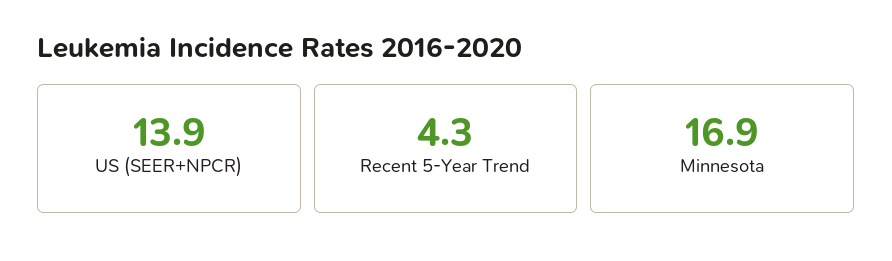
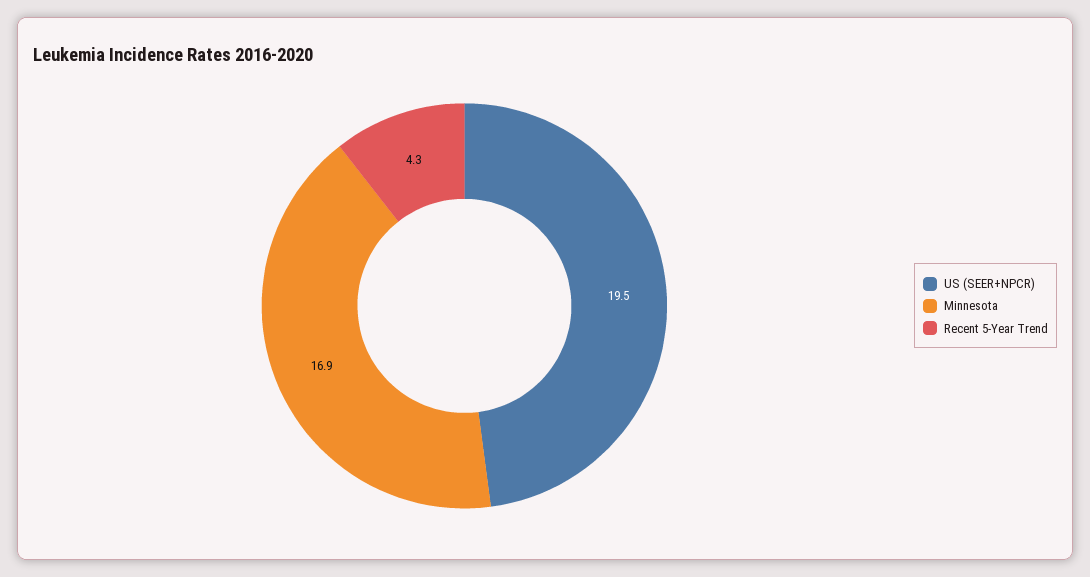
US (SEER+NPCR): 13.9 -> 19.5

